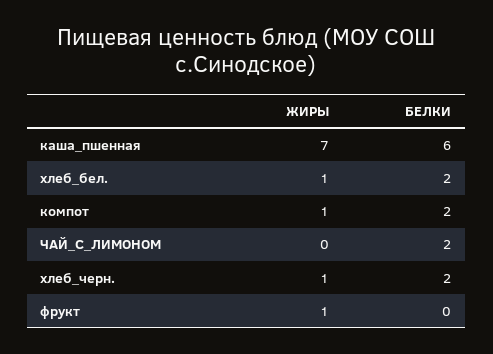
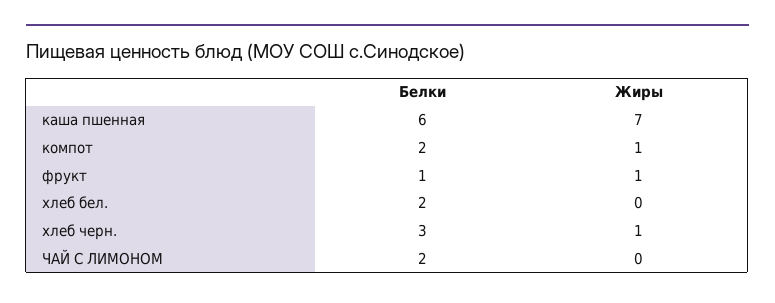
ЖИРЫ, хлеб_бел.: 1 -> 0
БЕЛКИ, хлеб_черн.: 2 -> 3
БЕЛКИ, фрукт: 0 -> 1

